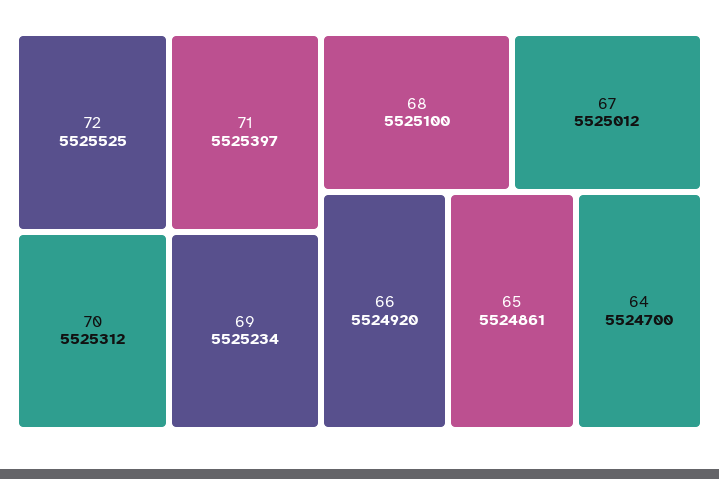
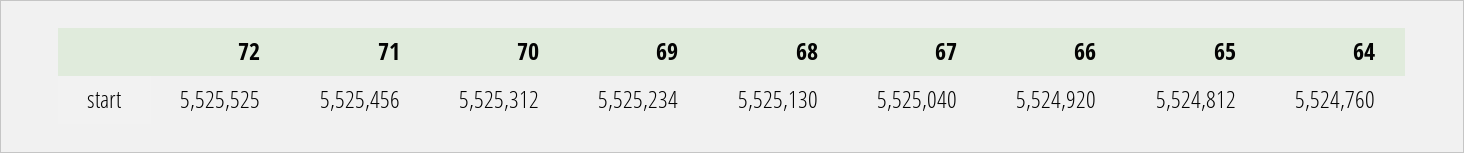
71: 5525397 -> 5525456
68: 5525100 -> 5525130
67: 5525012 -> 5525040
65: 5524861 -> 5524812
64: 5524700 -> 5524760

